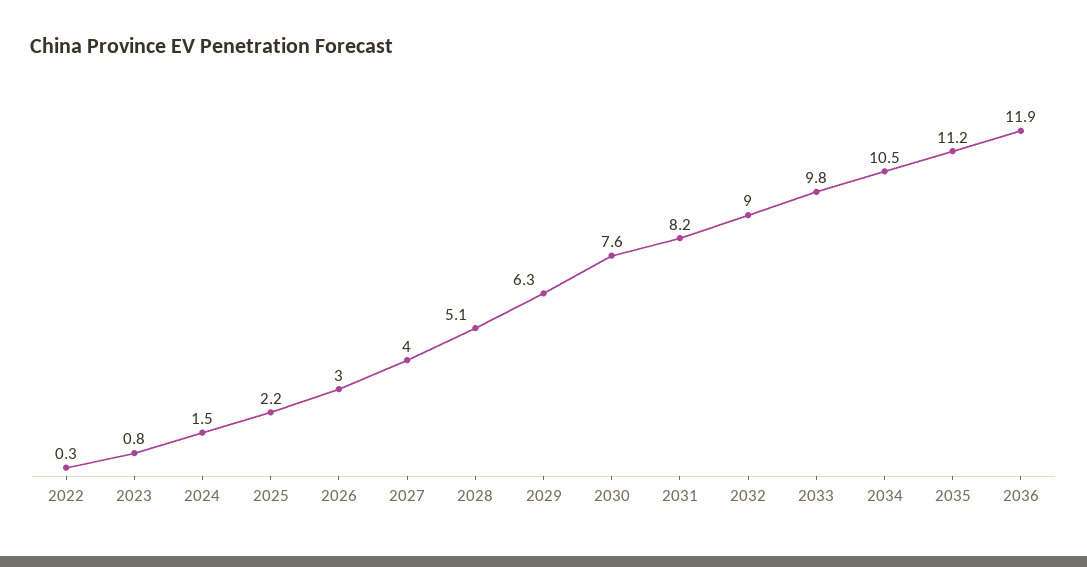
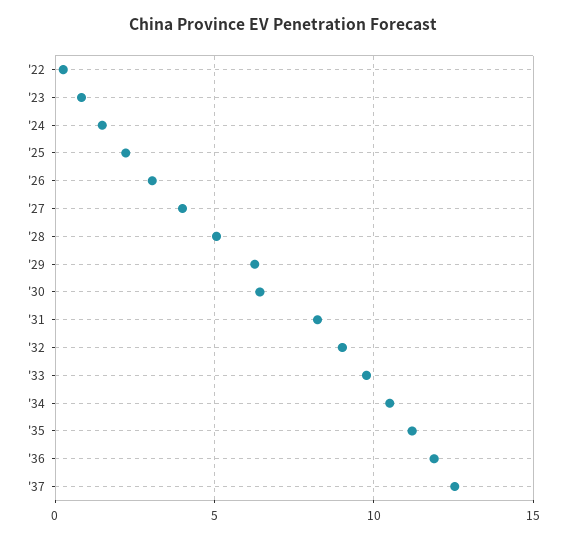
2030: 7.6 -> 6.5
'37: none -> 12.5

